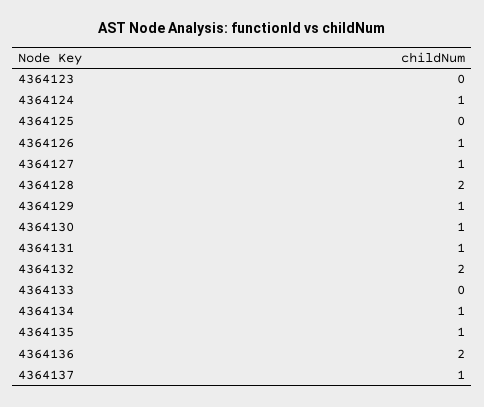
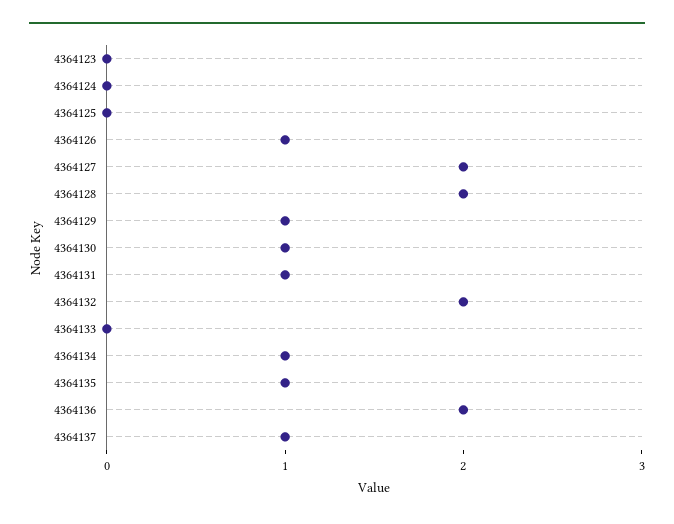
4364124: 1 -> 0
4364127: 1 -> 2

